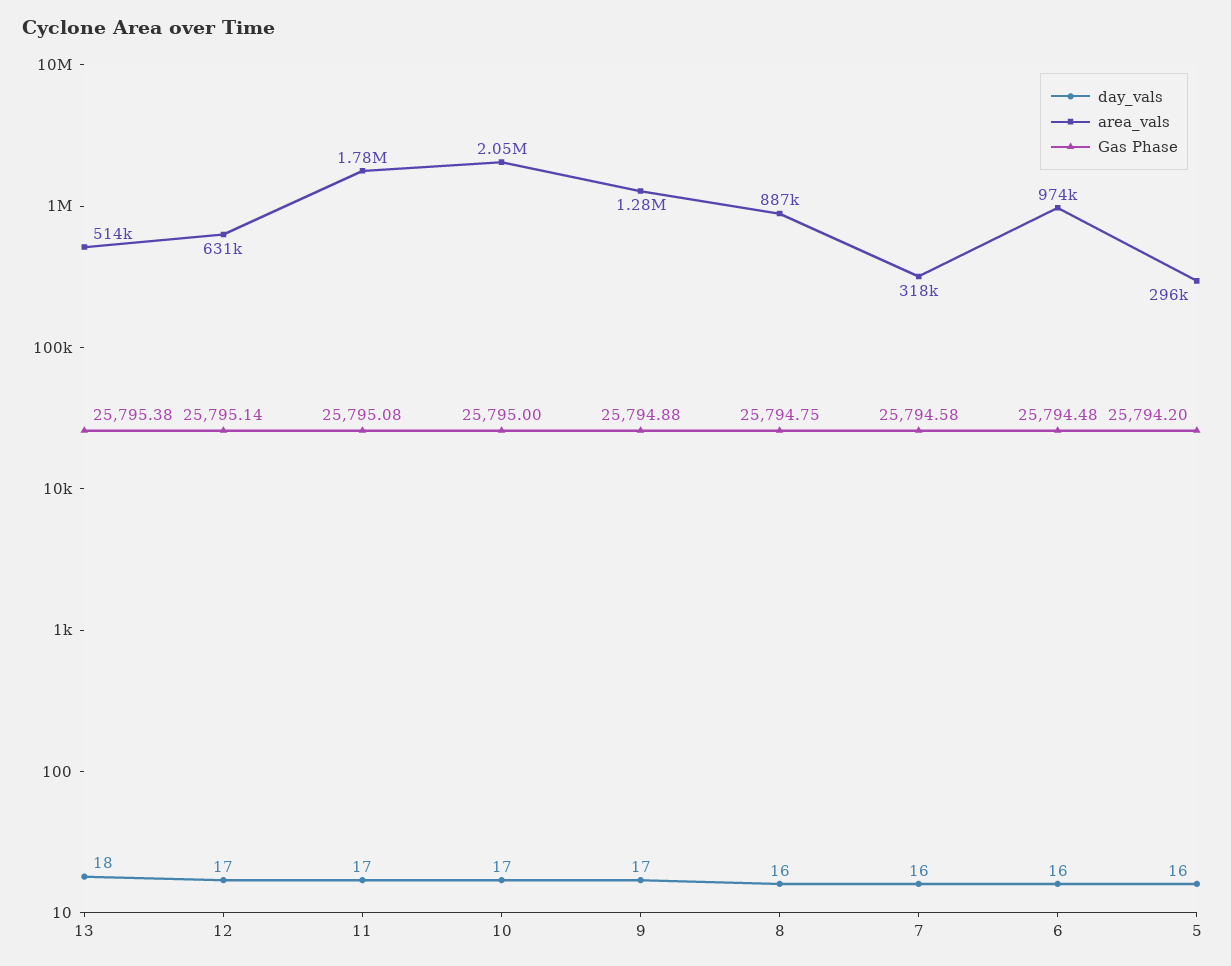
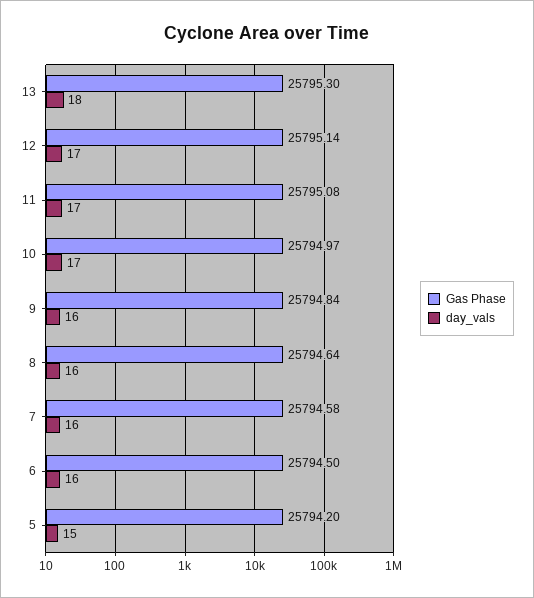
area_vals, 13: 514000 -> none
Gas Phase, 13: 25795.38 -> 25795.3
area_vals, 12: 631000 -> none
area_vals, 11: 1780000 -> none
area_vals, 10: 2050000 -> none
Gas Phase, 10: 25795 -> 25794.97
day_vals, 9: 17 -> 16
area_vals, 9: 1280000 -> none
Gas Phase, 9: 25794.88 -> 25794.84
area_vals, 8: 887000 -> none
Gas Phase, 8: 25794.75 -> 25794.64
area_vals, 7: 318000 -> none
area_vals, 6: 974000 -> none
Gas Phase, 6: 25794.48 -> 25794.5
day_vals, 5: 16 -> 15
area_vals, 5: 296000 -> none

